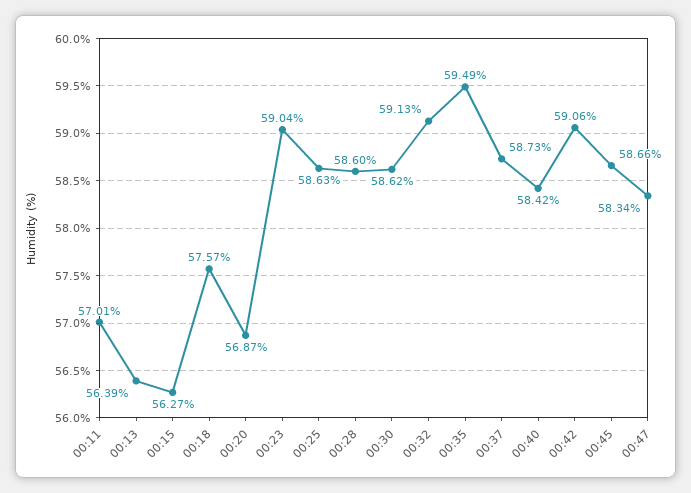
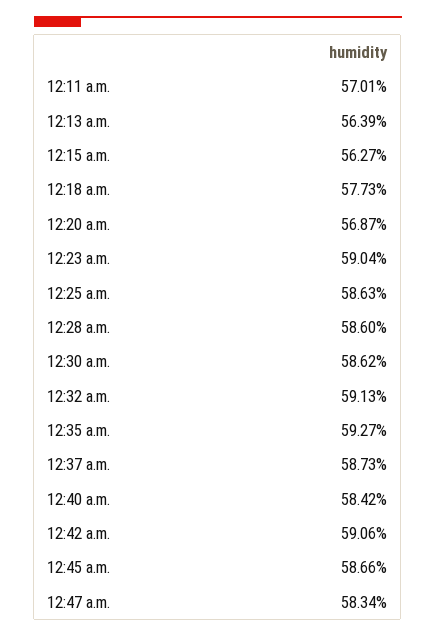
00:18: 57.57 -> 57.73
00:35: 59.49 -> 59.27

